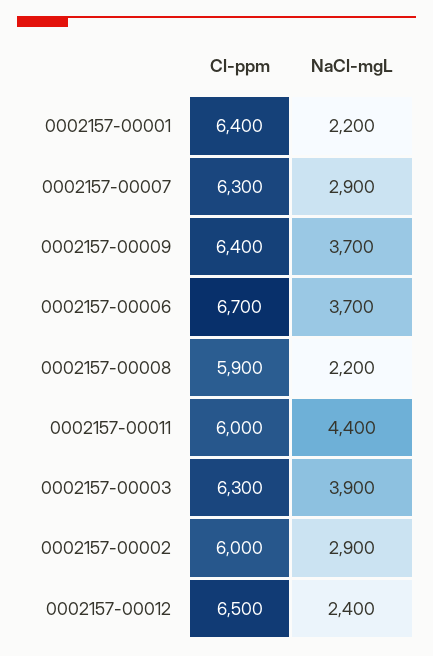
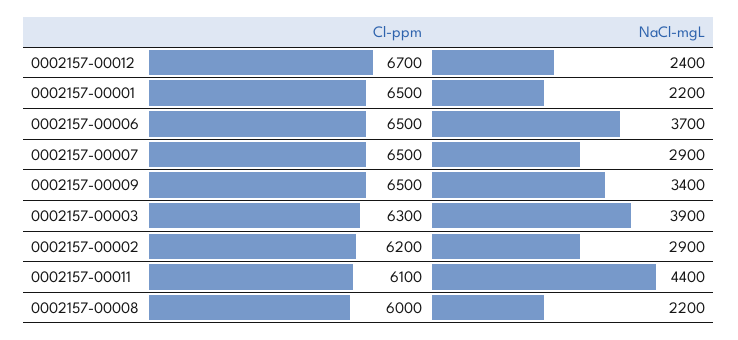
Cl-ppm, 0002157-00001: 6400 -> 6500
Cl-ppm, 0002157-00007: 6300 -> 6500
Cl-ppm, 0002157-00009: 6400 -> 6500
NaCl-mgL, 0002157-00009: 3700 -> 3400
Cl-ppm, 0002157-00006: 6700 -> 6500
Cl-ppm, 0002157-00008: 5900 -> 6000
Cl-ppm, 0002157-00011: 6000 -> 6100
Cl-ppm, 0002157-00002: 6000 -> 6200
Cl-ppm, 0002157-00012: 6500 -> 6700

